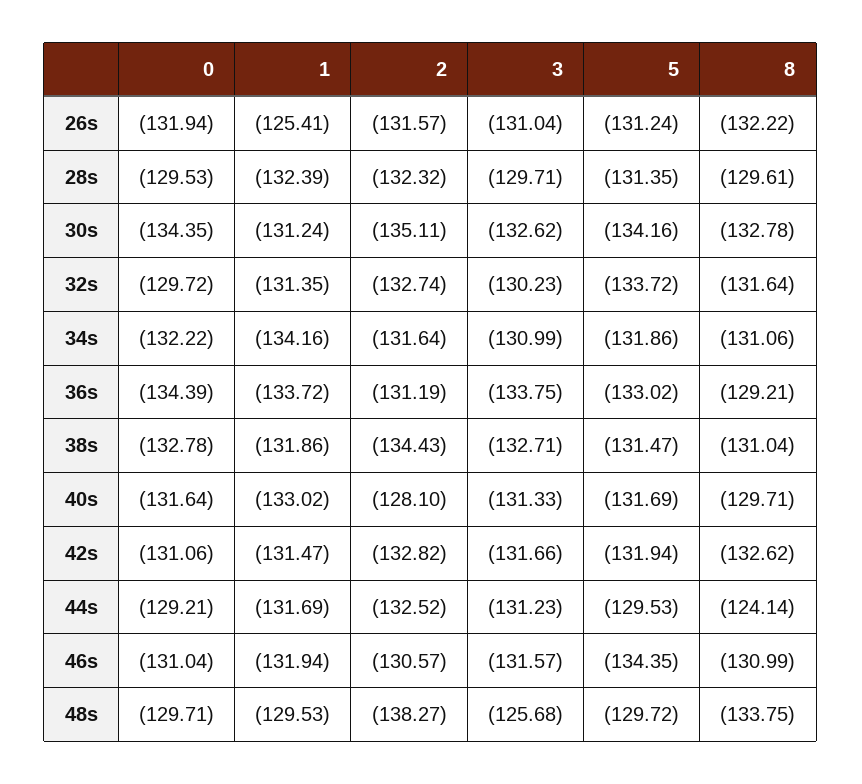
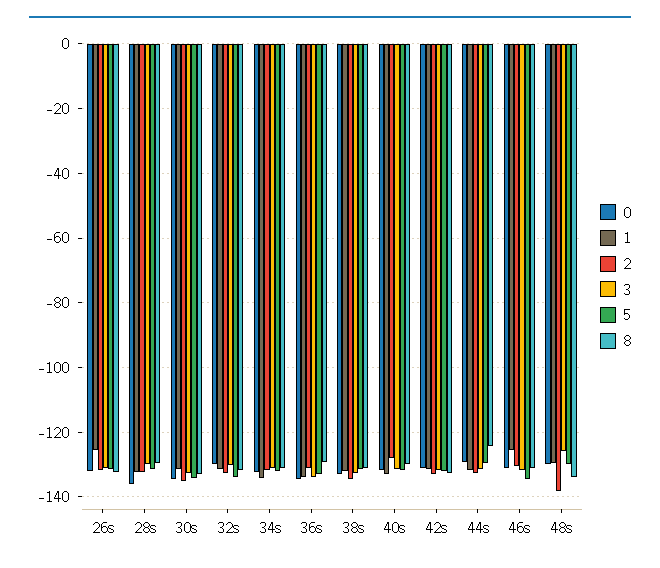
0, 28s: -129.53 -> -136
1, 46s: -131.94 -> -126

